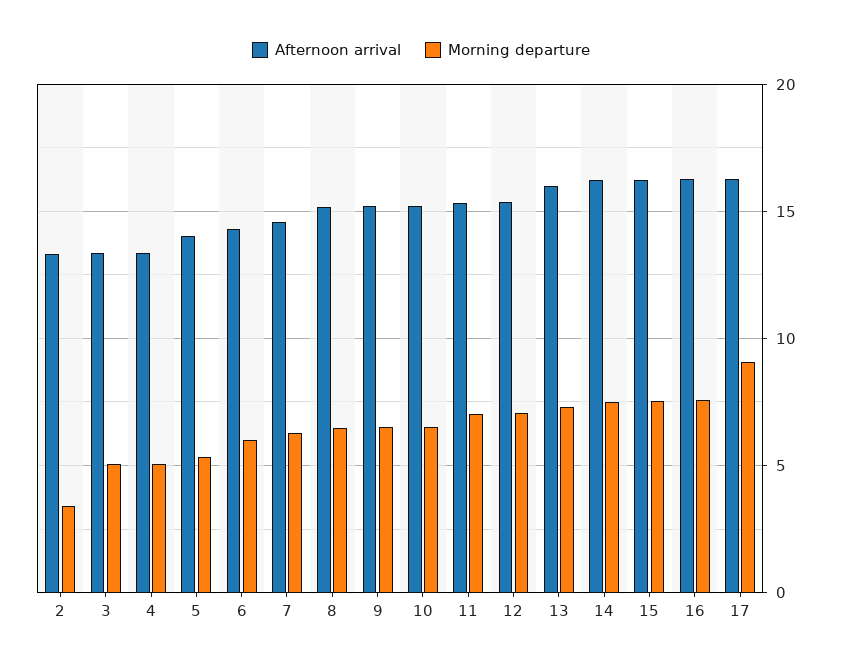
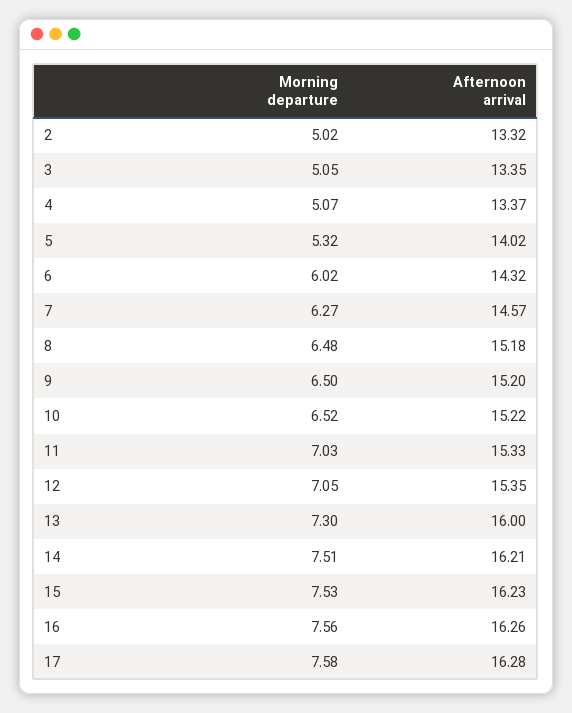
Morning departure, 2: 3.5 -> 5.02
Morning departure, 17: 9 -> 7.58

